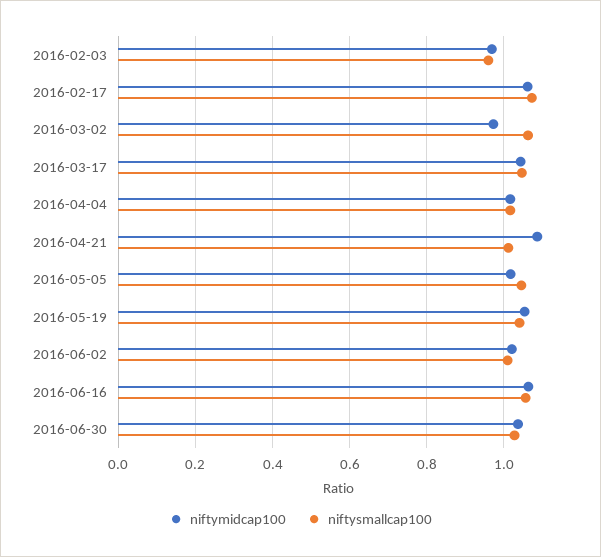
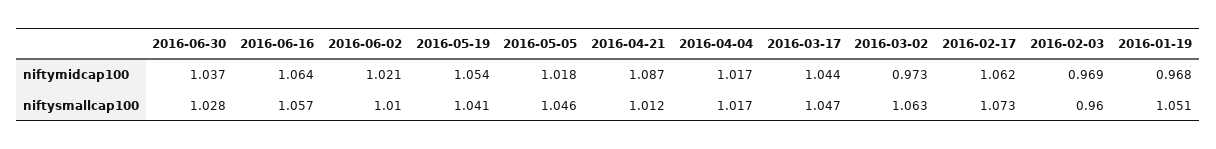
niftymidcap100, 2016-01-19: none -> 0.968
niftysmallcap100, 2016-01-19: none -> 1.051

